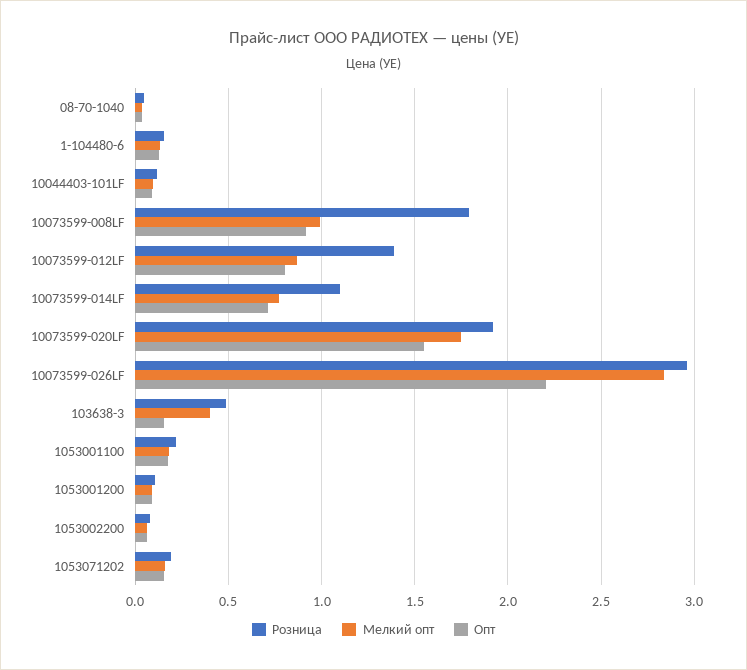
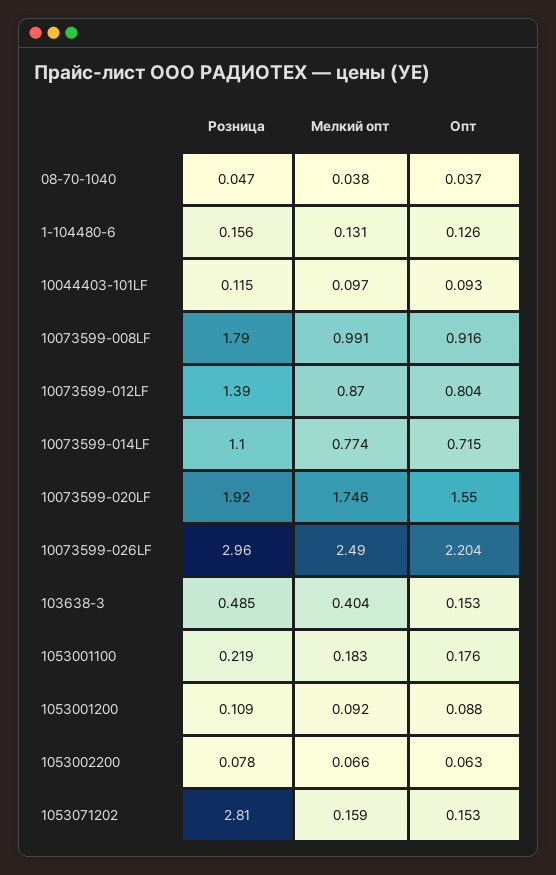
Мелкий опт, 10073599-026LF: 2.85 -> 2.49
Розница, 1053071202: 0.2 -> 2.81

